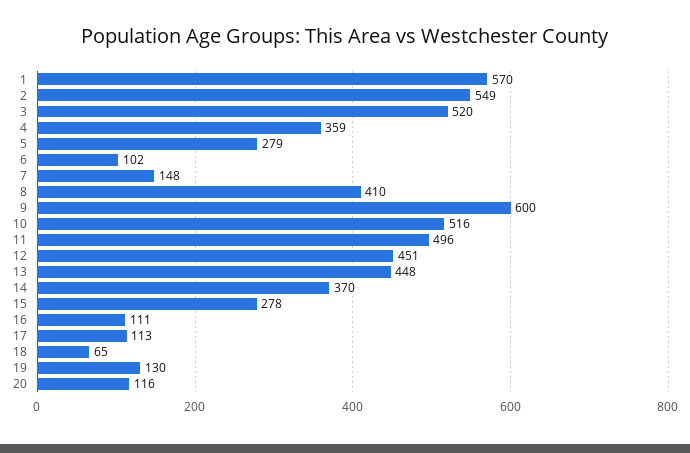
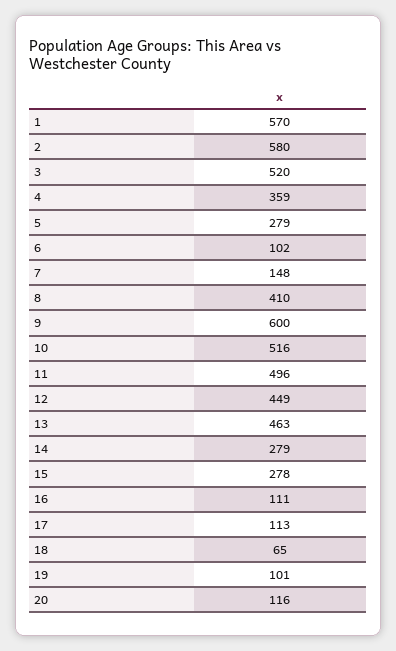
2: 549 -> 580
12: 451 -> 449
13: 448 -> 463
14: 370 -> 279
19: 130 -> 101

